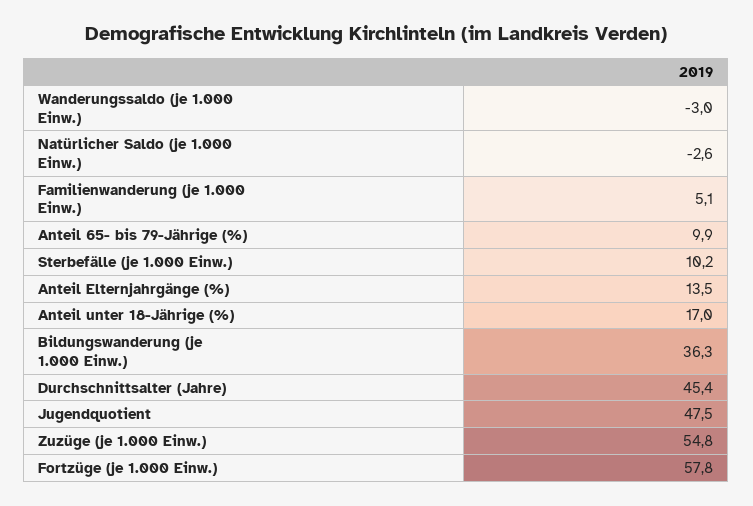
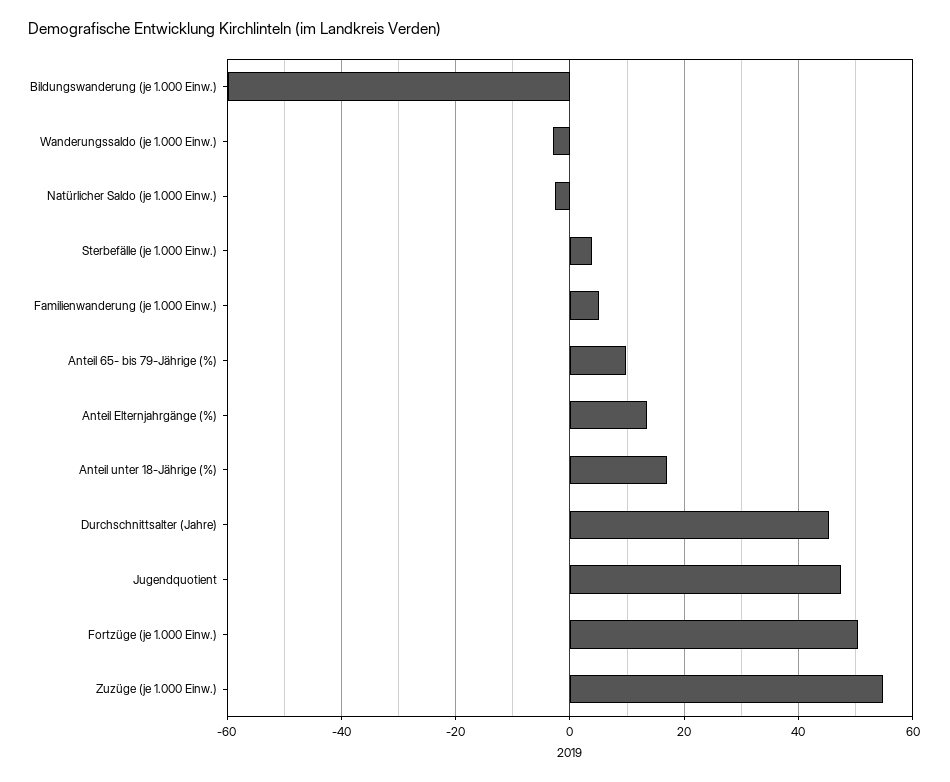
Sterbefälle (je 1.000 Einw.): 10.2 -> 4
Bildungswanderung (je 1.000 Einw.): 36.3 -> -60
Fortzüge (je 1.000 Einw.): 57.8 -> 50

